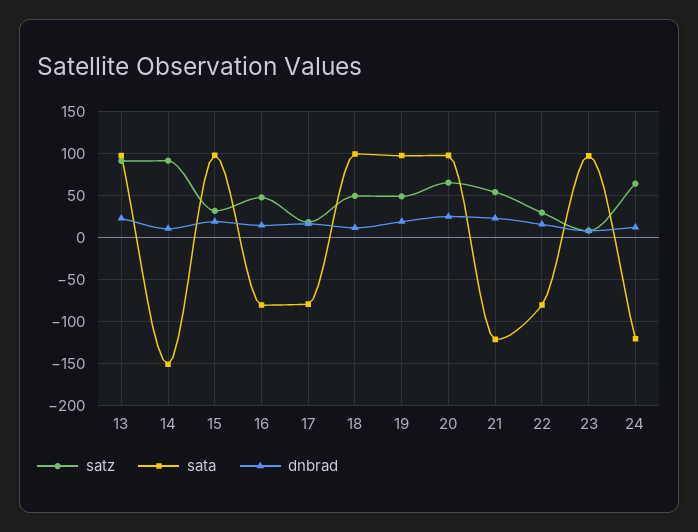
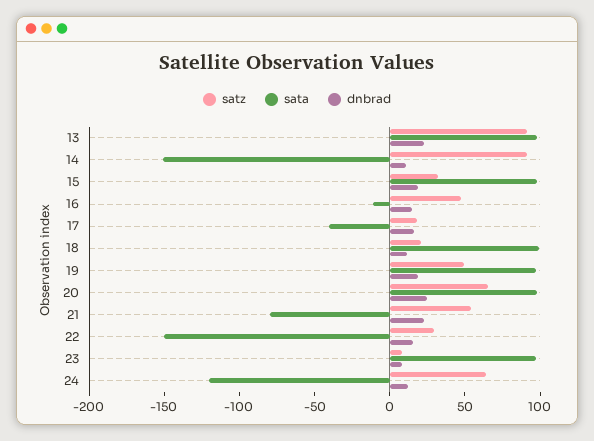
sata, 16: -80 -> -10
sata, 17: -80 -> -40
satz, 18: 50 -> 20
sata, 21: -120 -> -80
sata, 22: -80 -> -150

